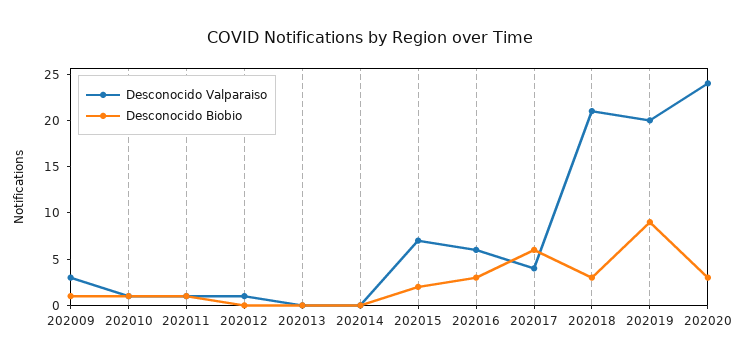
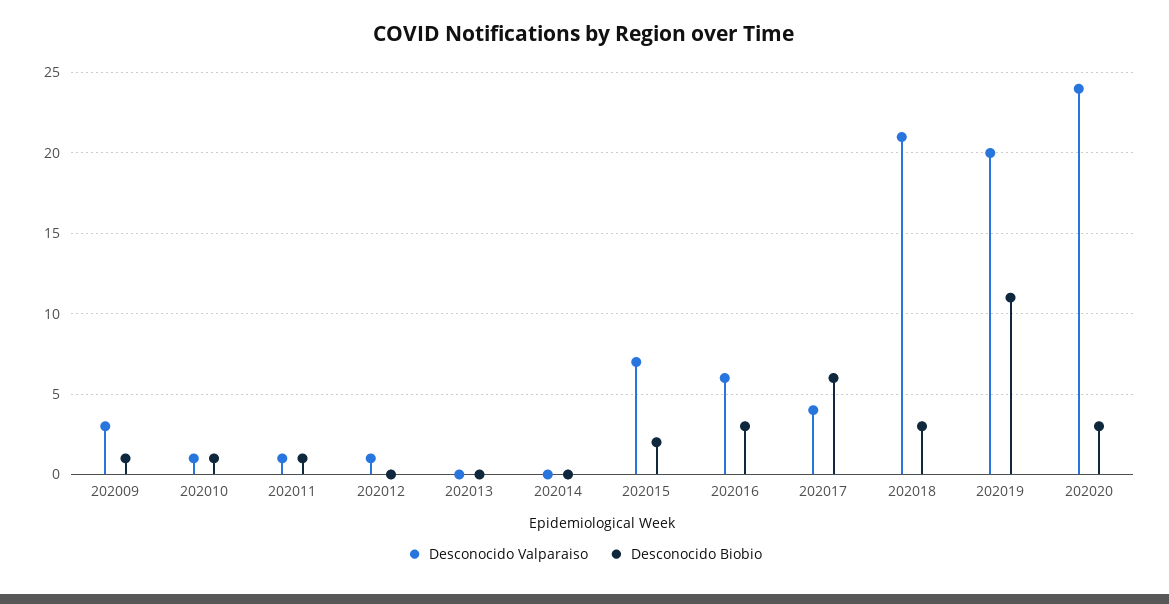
Desconocido Biobio, 202019: 9 -> 11

